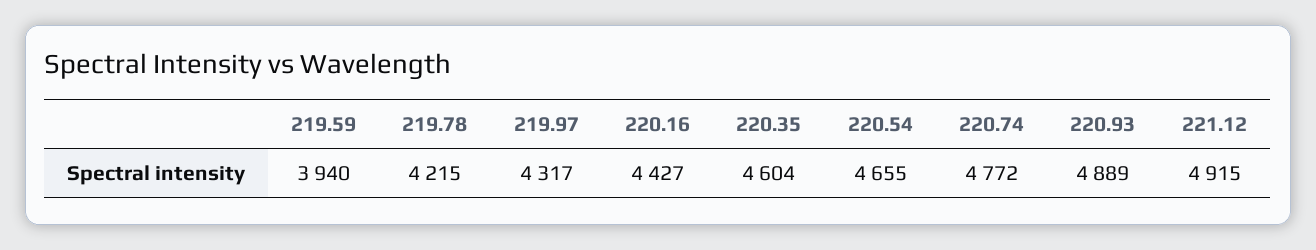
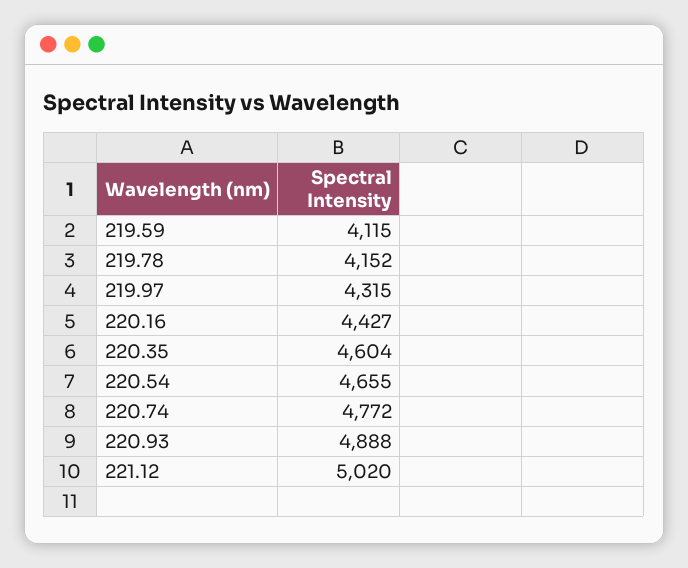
219.59: 3940 -> 4115
219.78: 4215 -> 4152
219.97: 4317 -> 4315
220.93: 4889 -> 4888
221.12: 4915 -> 5020

